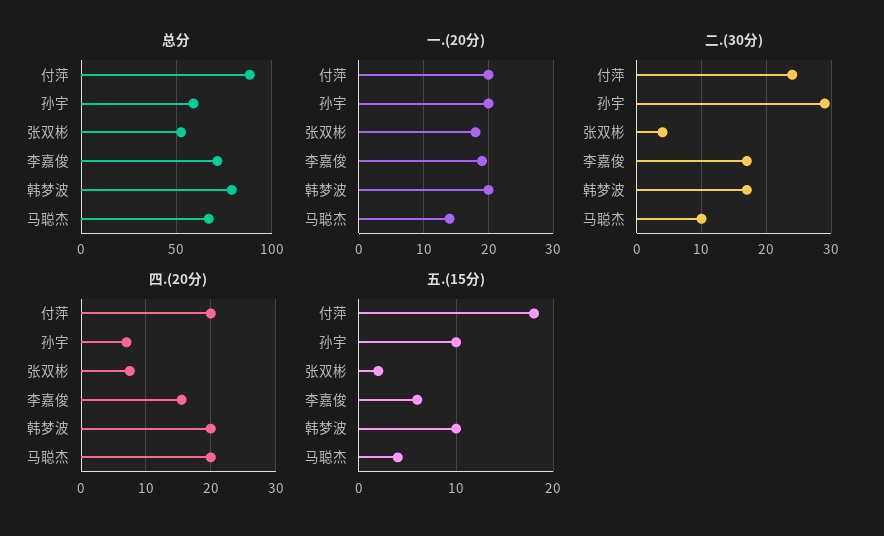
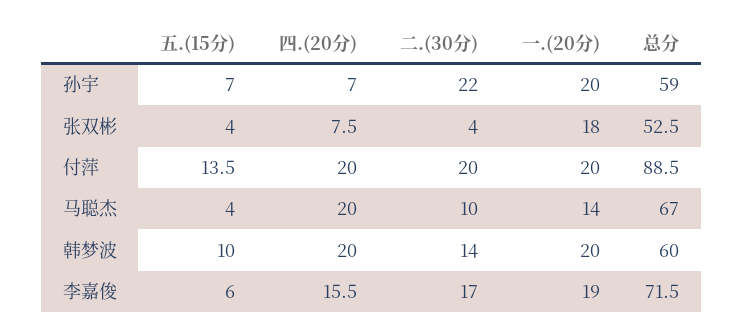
总分, 韩梦波: 80 -> 60
二.(30分), 付萍: 24 -> 20
二.(30分), 孙宇: 29 -> 22
二.(30分), 韩梦波: 17 -> 14
五.(15分), 付萍: 18 -> 13.5
五.(15分), 孙宇: 10 -> 7
五.(15分), 张双彬: 2 -> 4

